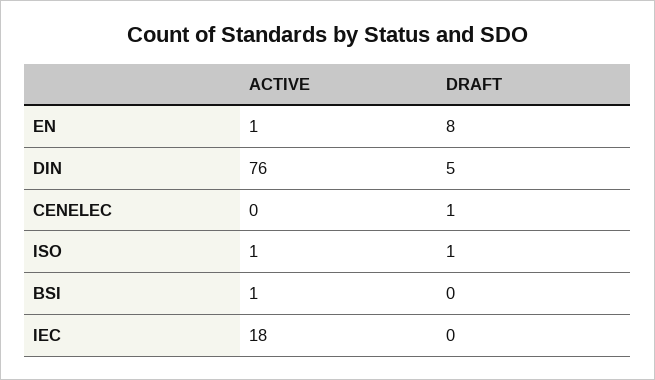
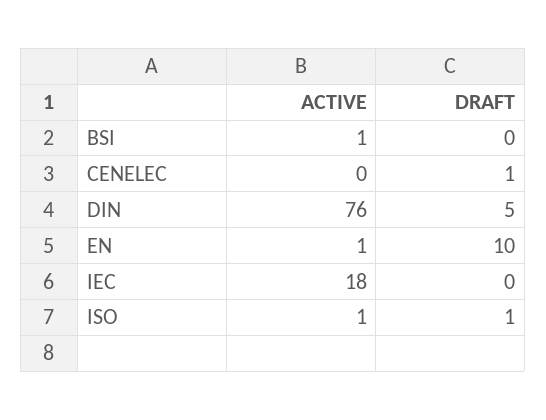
DRAFT, EN: 8 -> 10

